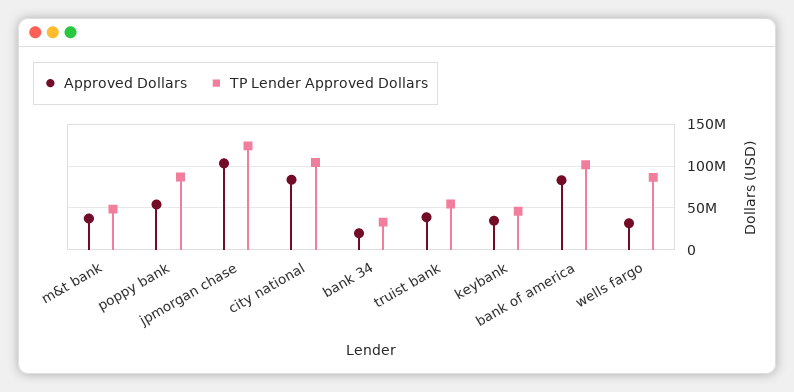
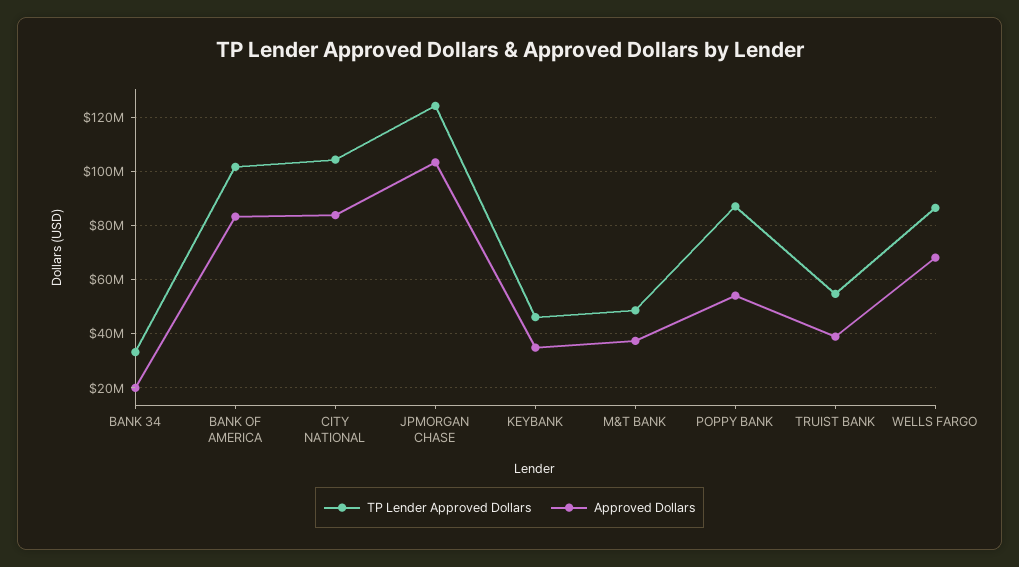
Approved Dollars, wells fargo: 30000000 -> 67500000

